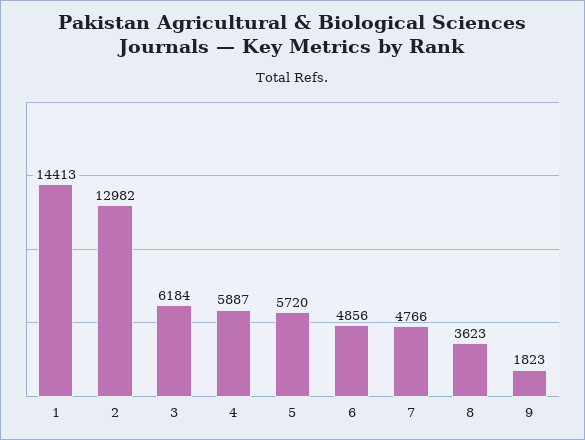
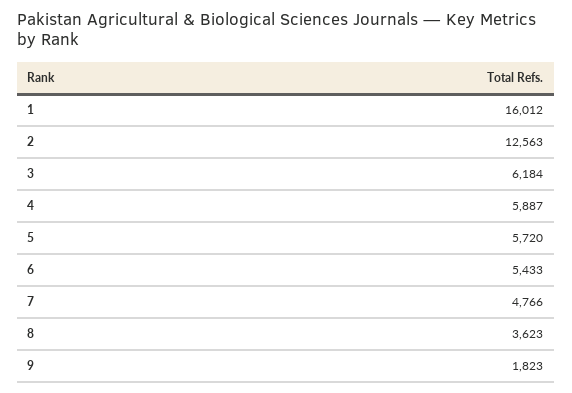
1: 14413 -> 16012
2: 12982 -> 12563
6: 4856 -> 5433

